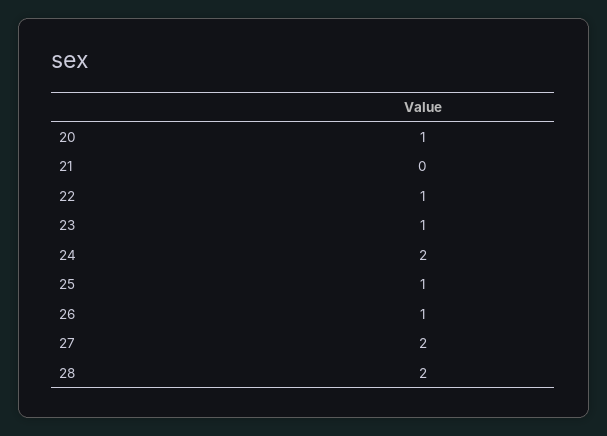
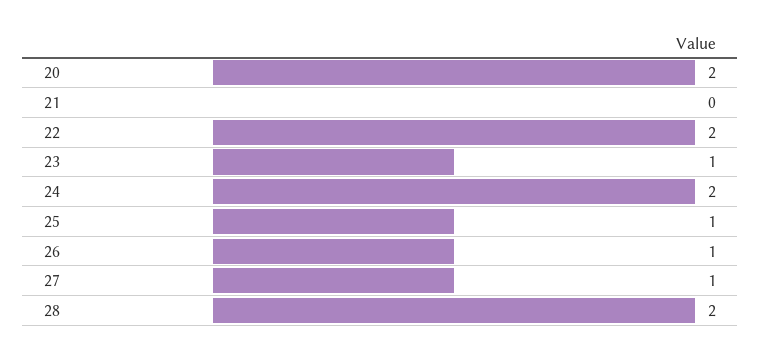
20: 1 -> 2
22: 1 -> 2
27: 2 -> 1

